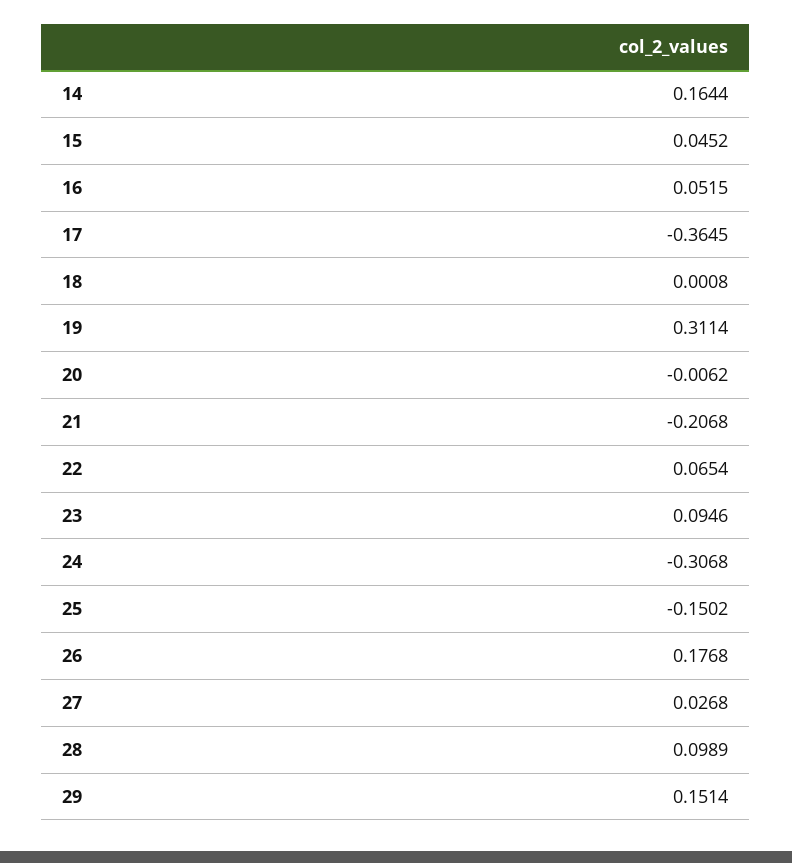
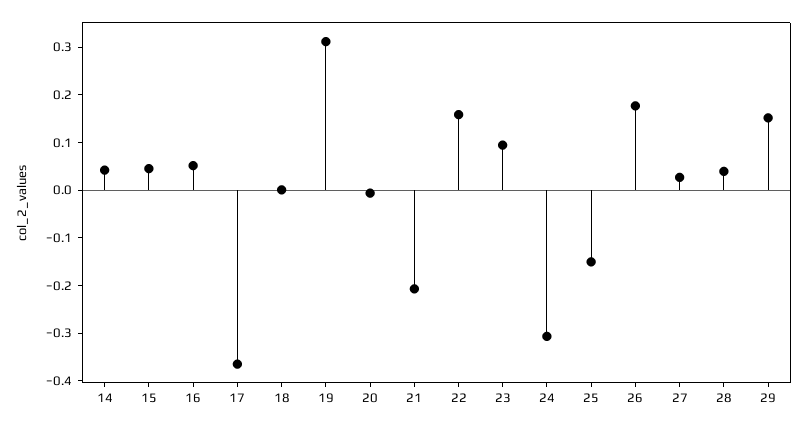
14: 0.1644 -> 0.04
22: 0.0654 -> 0.16
28: 0.0989 -> 0.04

